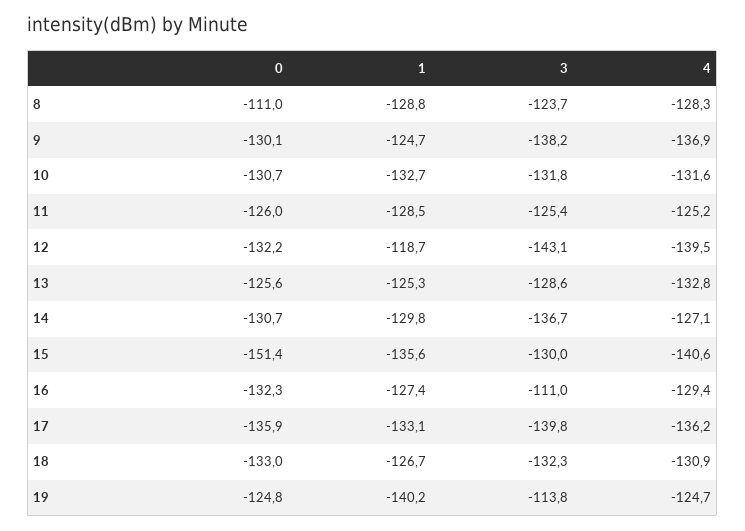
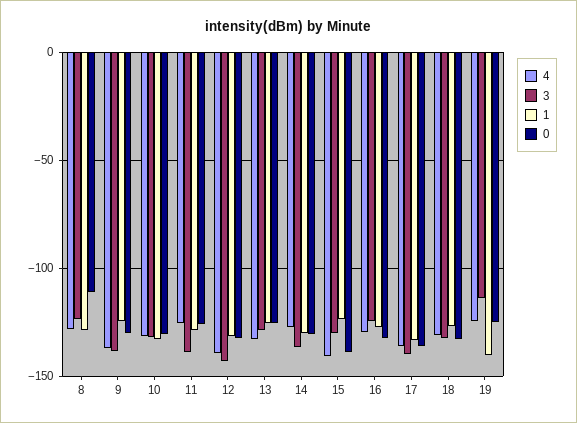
3, 11: -125.4 -> -140
1, 12: -118.7 -> -130
0, 15: -151.4 -> -140
1, 15: -135.6 -> -125
3, 16: -111 -> -125

